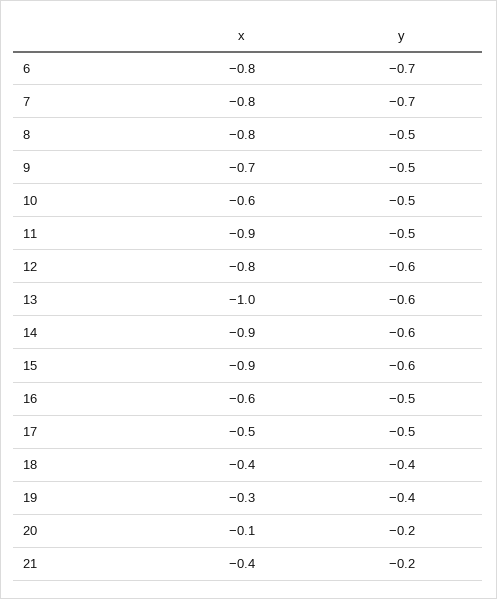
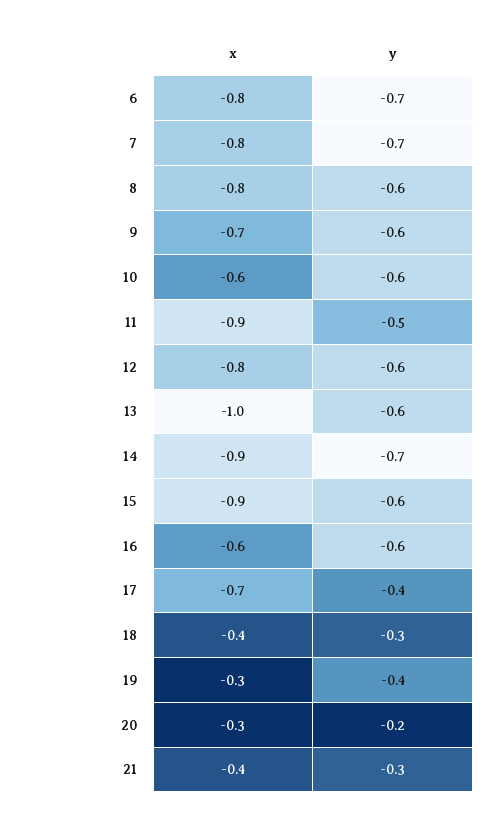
y, 8: -0.5 -> -0.6
y, 9: -0.5 -> -0.6
y, 10: -0.5 -> -0.6
y, 14: -0.6 -> -0.7
y, 16: -0.5 -> -0.6
x, 17: -0.5 -> -0.7
y, 17: -0.5 -> -0.4
y, 18: -0.4 -> -0.3
x, 20: -0.1 -> -0.3
y, 21: -0.2 -> -0.3

